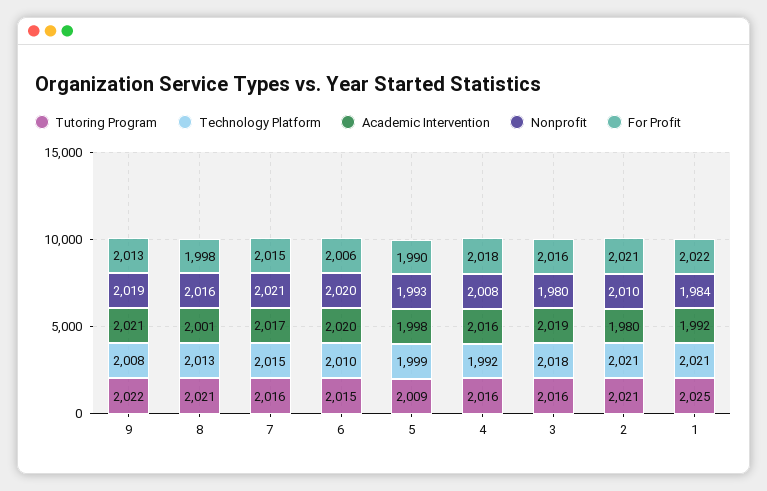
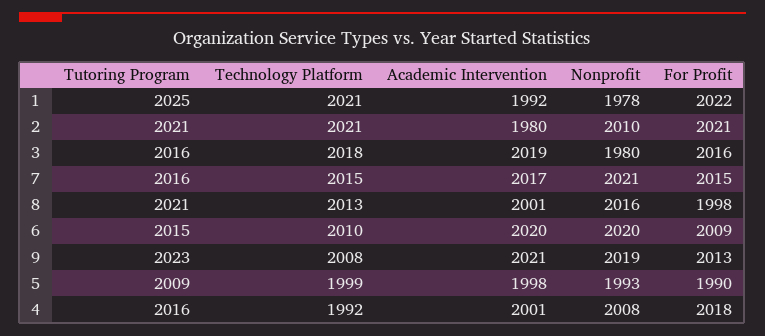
Tutoring Program, 9: 2022 -> 2023
For Profit, 6: 2006 -> 2009
Academic Intervention, 4: 2016 -> 2001
Nonprofit, 1: 1984 -> 1978

